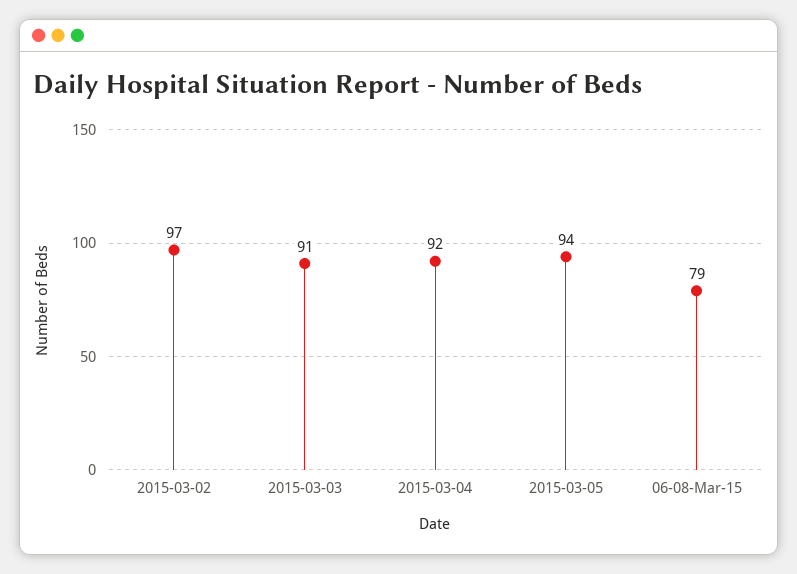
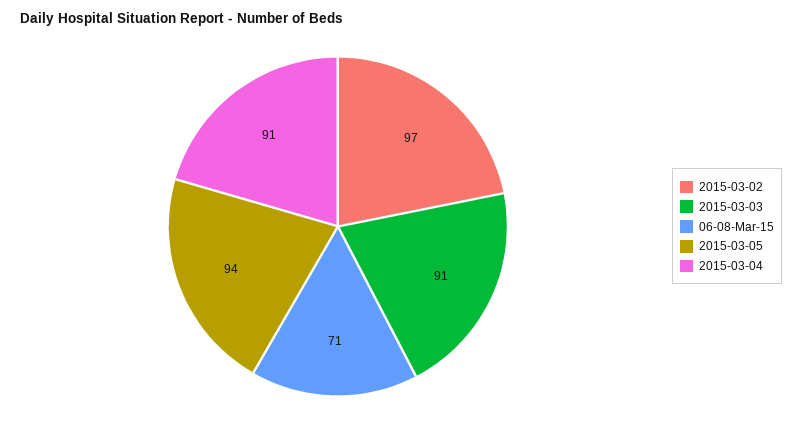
2015-03-04: 92 -> 91
06-08-Mar-15: 79 -> 71

